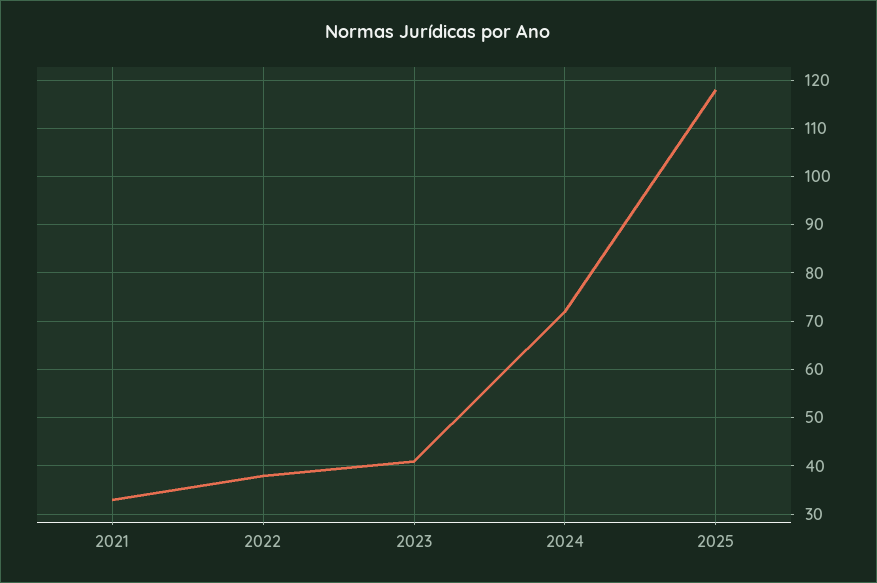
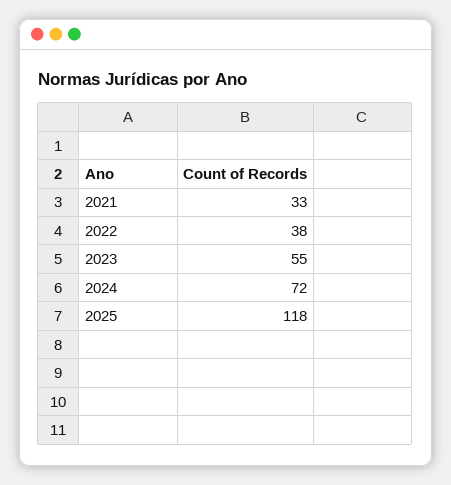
2023: 40 -> 55

